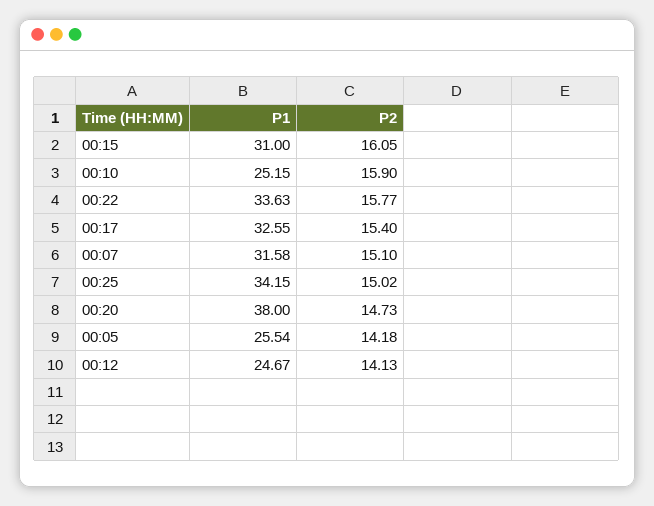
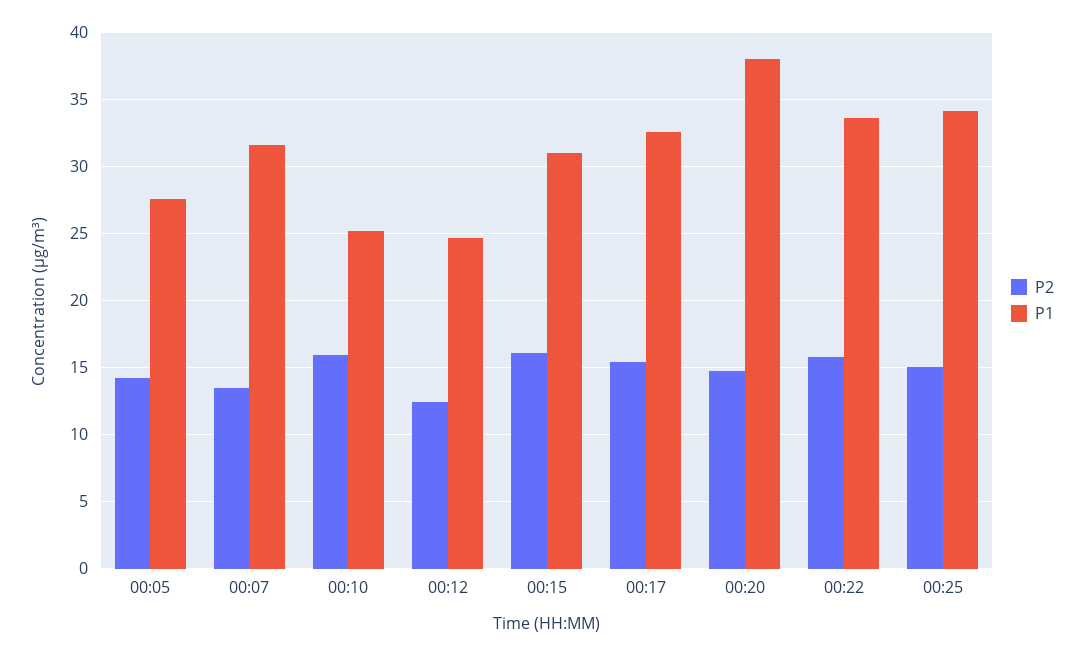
P2, 00:07: 15.1 -> 13.5
P1, 00:05: 25.54 -> 27.5
P2, 00:12: 14.13 -> 12.5

